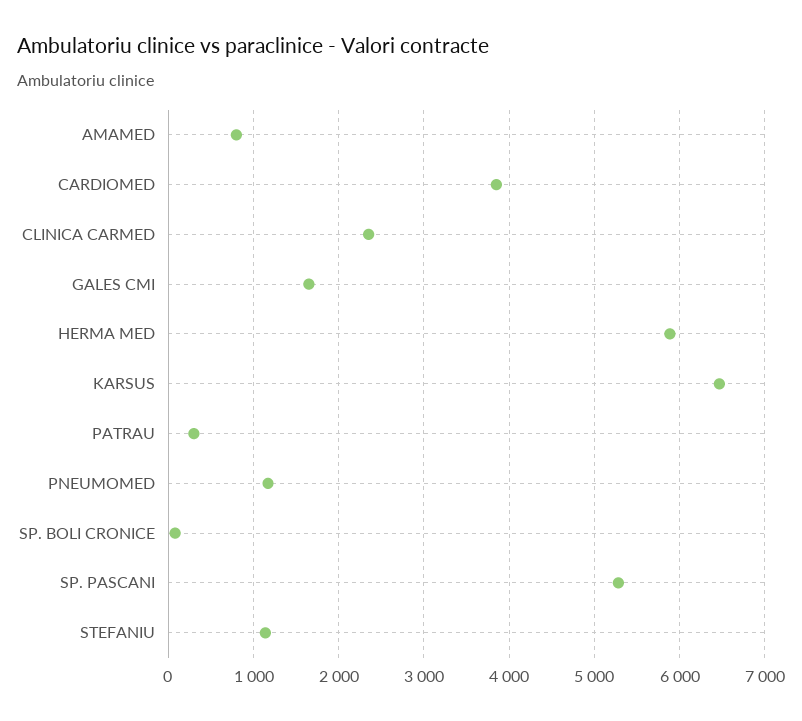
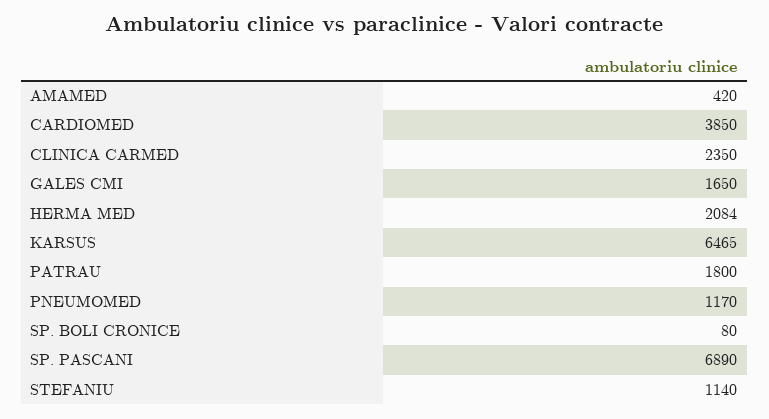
AMAMED: 800 -> 420
HERMA MED: 5900 -> 2084
PATRAU: 300 -> 1800
SP. PASCANI: 5300 -> 6890

